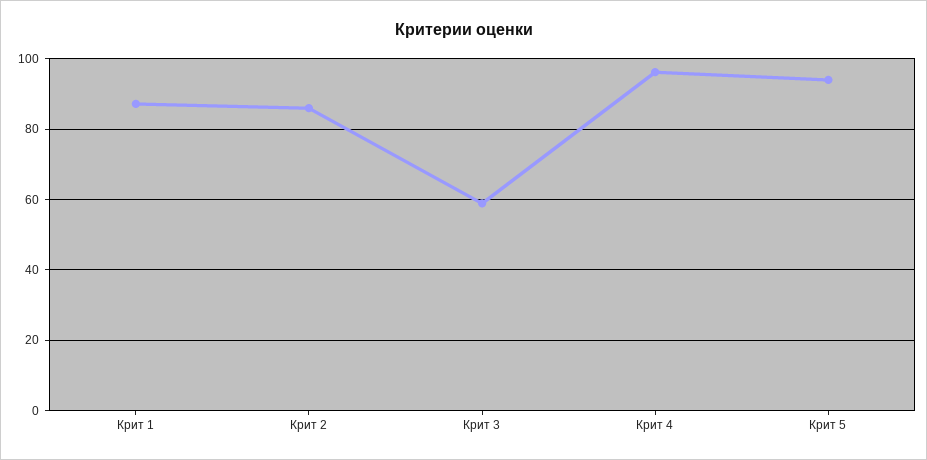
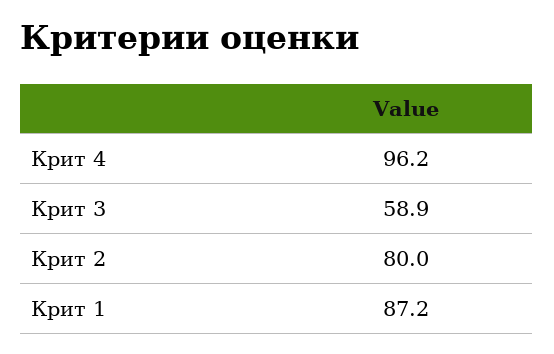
Крит 2: 86 -> 80
Крит 5: 94 -> none

